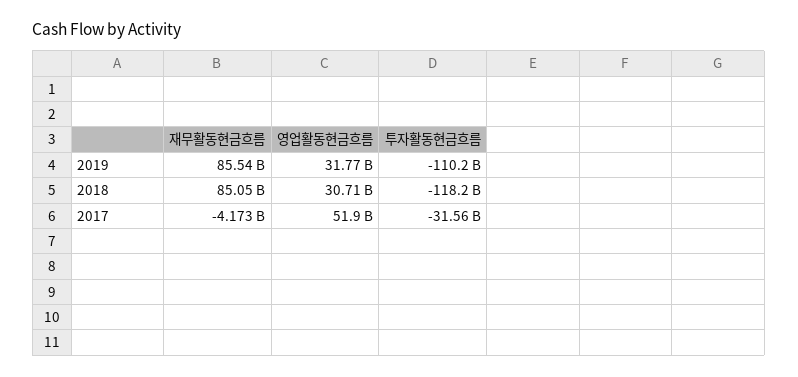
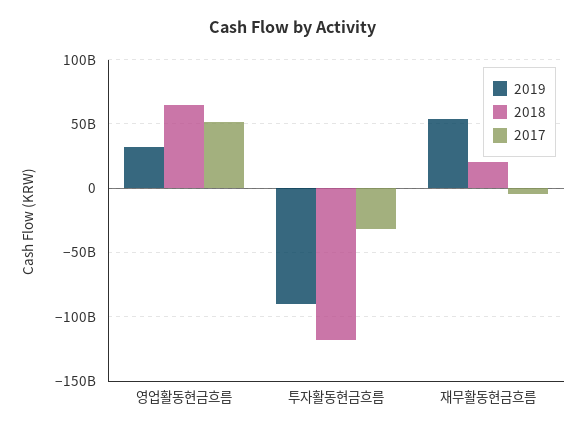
2019, 재무활동현금흐름: 85540000000 -> 55000000000
2019, 투자활동현금흐름: -110200000000 -> -90000000000
2018, 재무활동현금흐름: 85050000000 -> 20000000000
2018, 영업활동현금흐름: 30710000000 -> 65000000000

